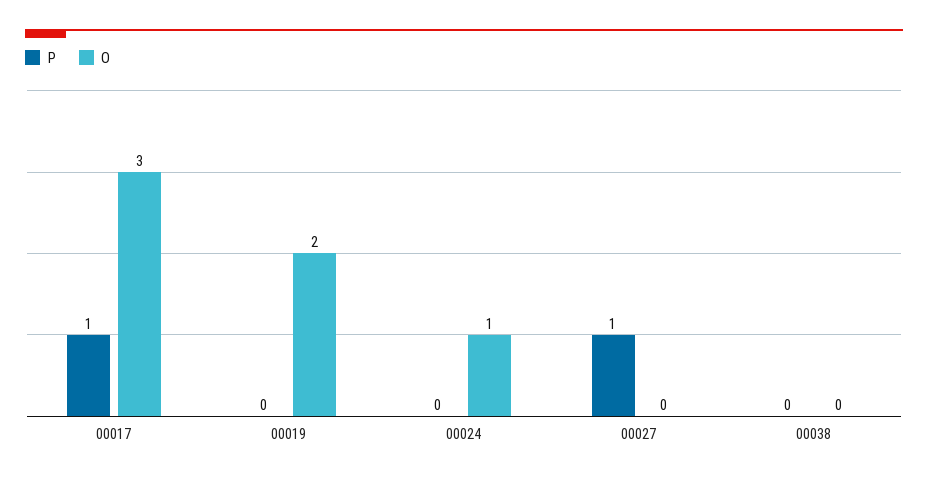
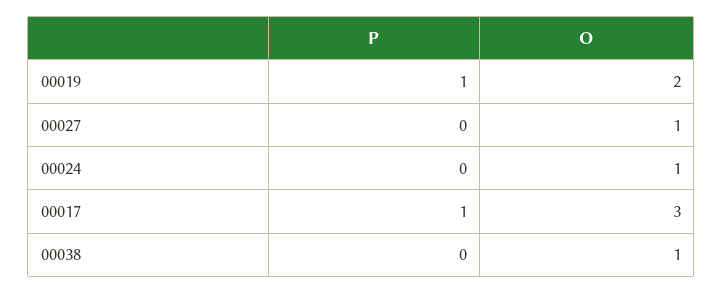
P, 00019: 0 -> 1
P, 00027: 1 -> 0
O, 00027: 0 -> 1
O, 00038: 0 -> 1

